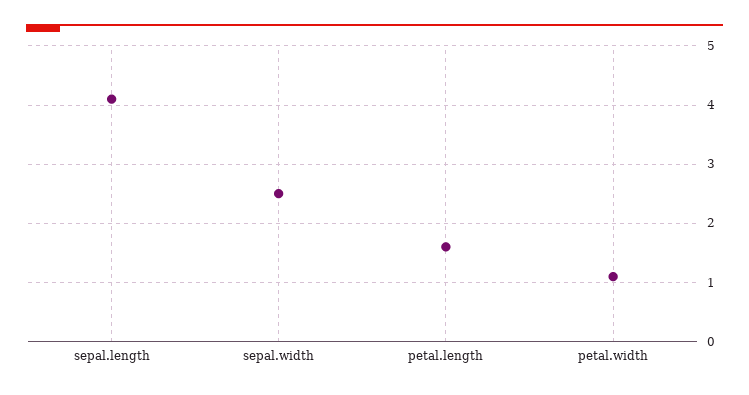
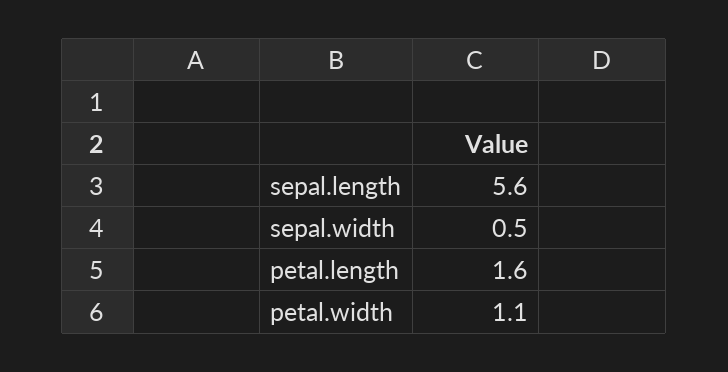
sepal.length: 4 -> 5.6
sepal.width: 2.5 -> 0.5

